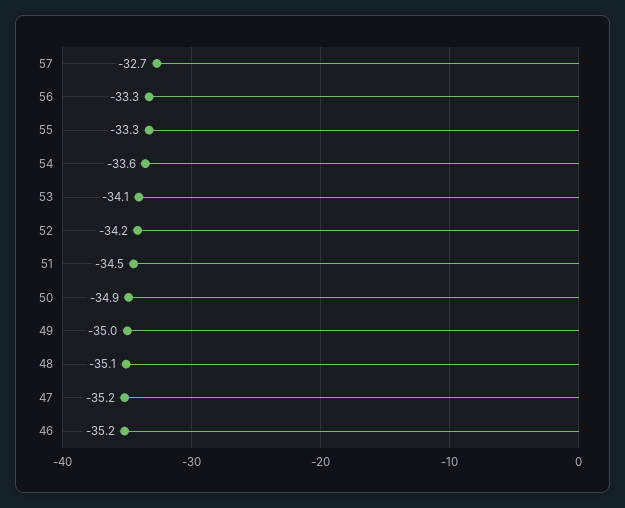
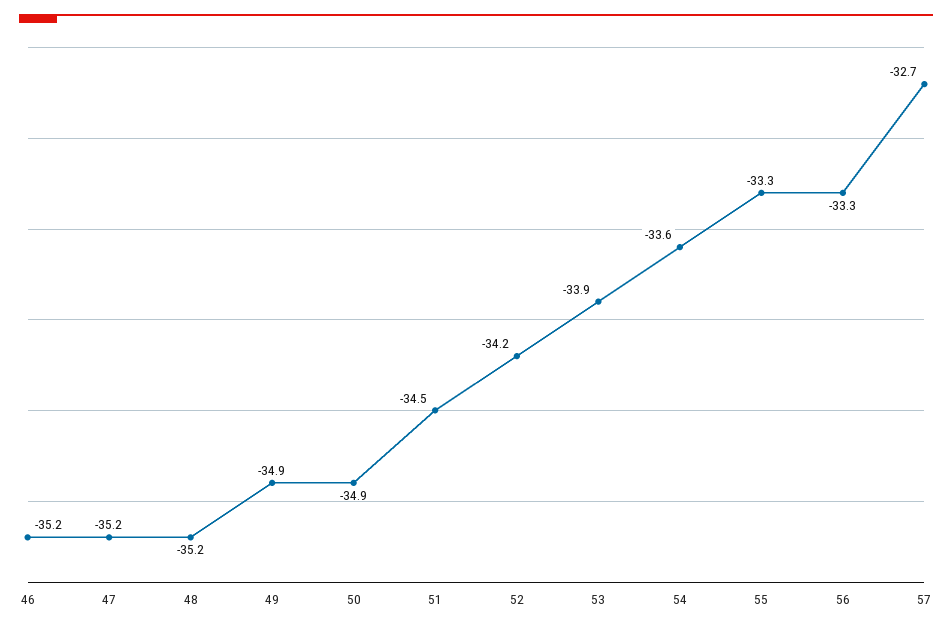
53: -34.1 -> -33.9
49: -35 -> -34.9
48: -35.1 -> -35.2

